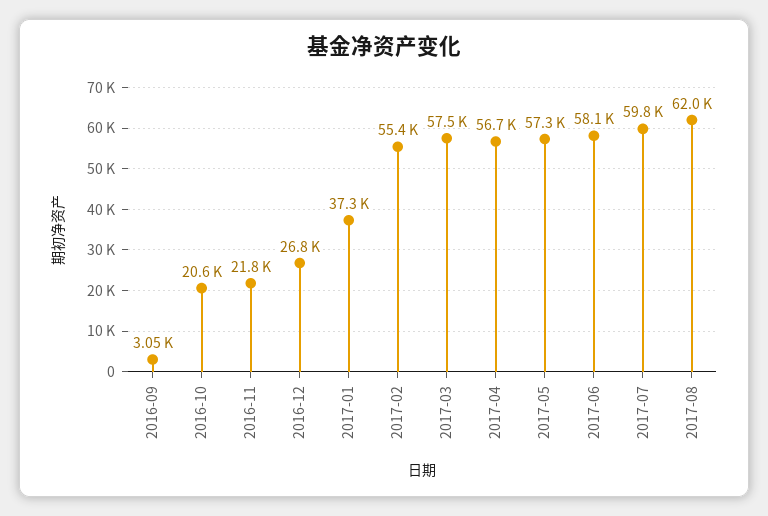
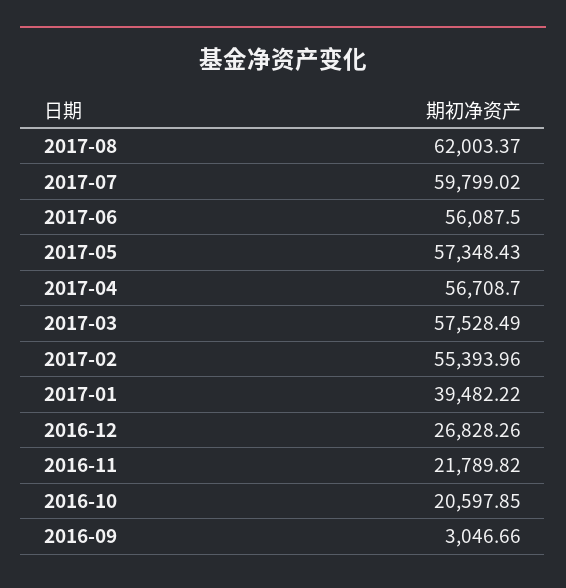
2017-01: 37300 -> 39482.22
2017-06: 58100 -> 56087.5

